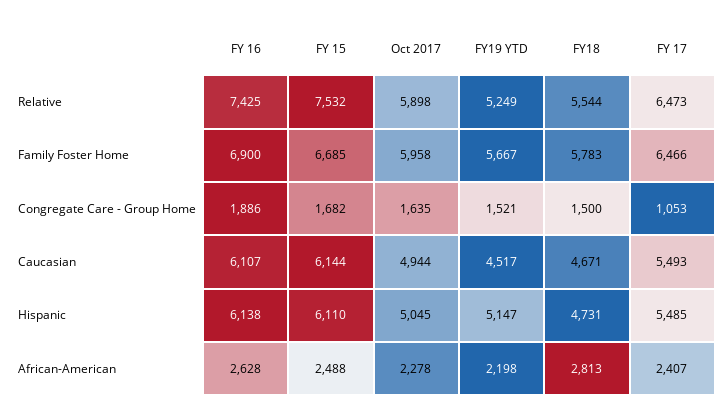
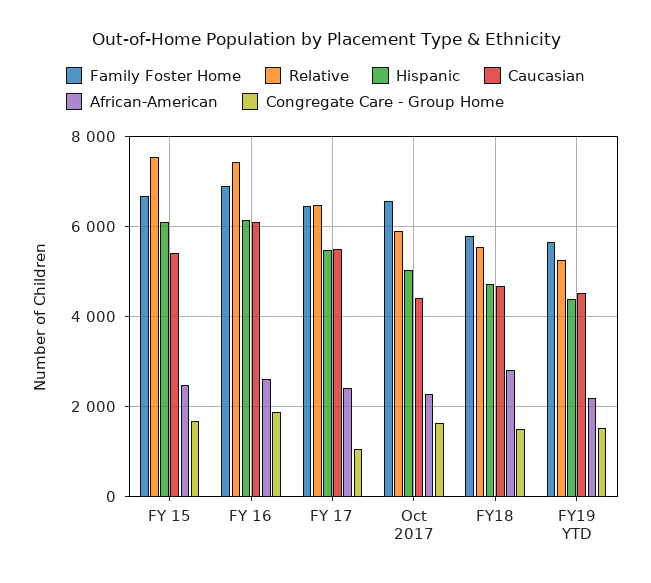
Family Foster Home, Oct 2017: 5958 -> 6600
Caucasian, FY 15: 6144 -> 5400
Caucasian, Oct 2017: 4944 -> 4400
Hispanic, FY19 YTD: 5147 -> 4400

